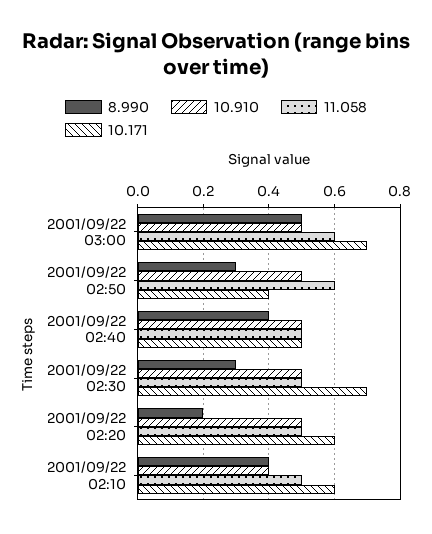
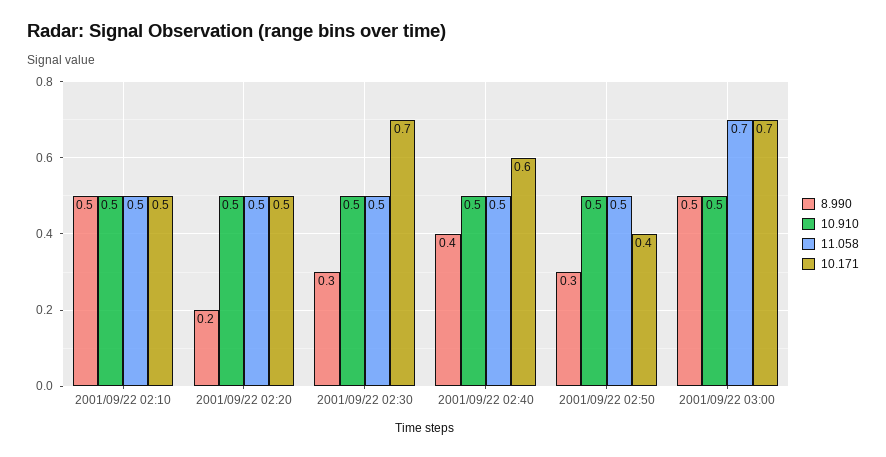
11.058, 2001/09/22 03:00: 0.6 -> 0.7
11.058, 2001/09/22 02:50: 0.6 -> 0.5
10.171, 2001/09/22 02:40: 0.5 -> 0.6
10.171, 2001/09/22 02:20: 0.6 -> 0.5
8.990, 2001/09/22 02:10: 0.4 -> 0.5
10.910, 2001/09/22 02:10: 0.4 -> 0.5
10.171, 2001/09/22 02:10: 0.6 -> 0.5

